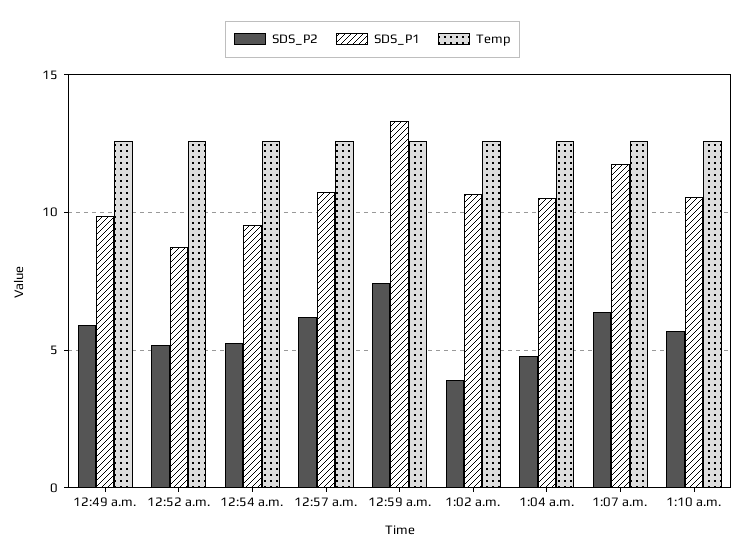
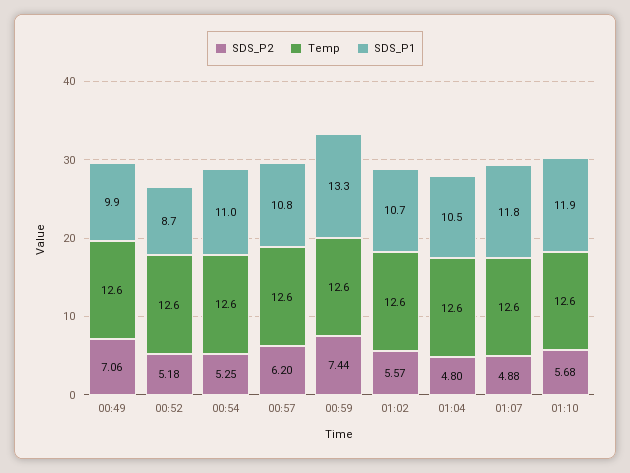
SDS_P2, 12:49 a.m.: 6 -> 7.06
SDS_P1, 12:54 a.m.: 9.5 -> 11
SDS_P2, 1:02 a.m.: 4 -> 5.57
SDS_P2, 1:07 a.m.: 6.5 -> 4.88
SDS_P1, 1:10 a.m.: 10.5 -> 11.9

